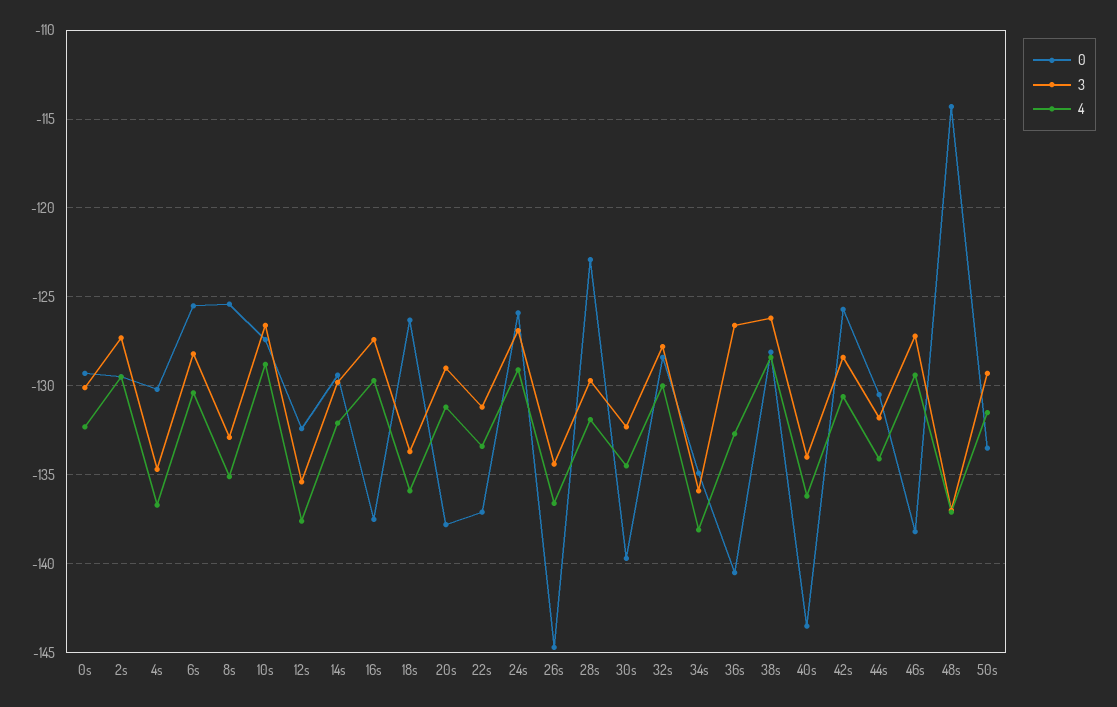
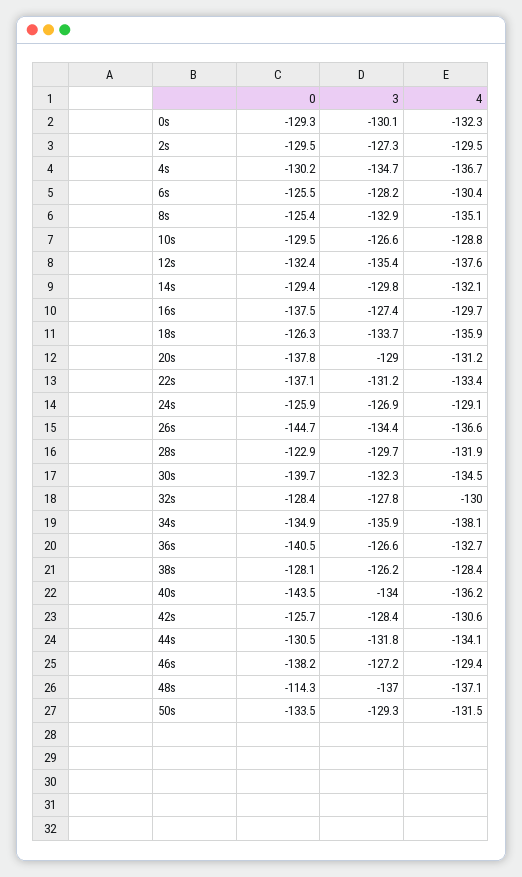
0, 10s: -127.5 -> -129.5

